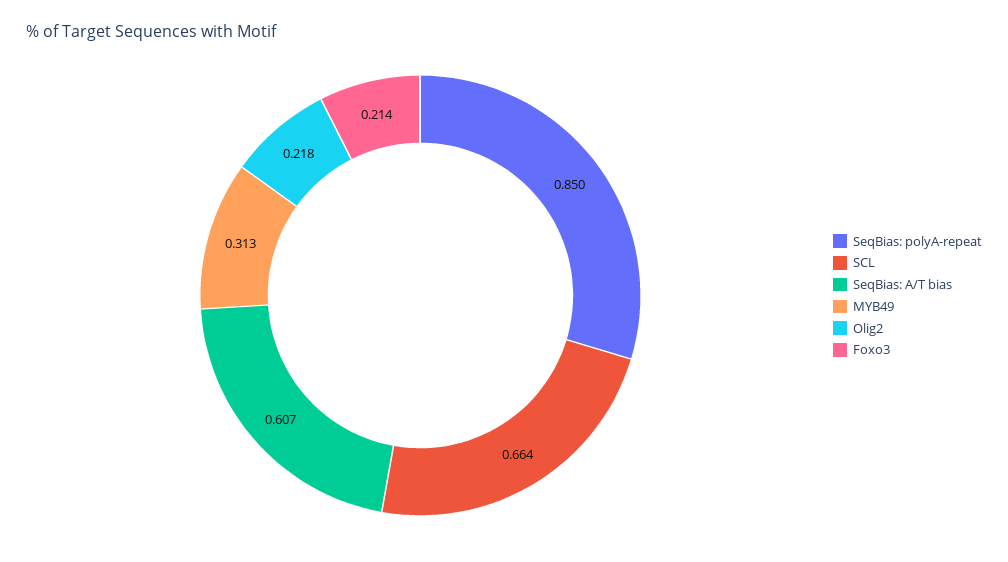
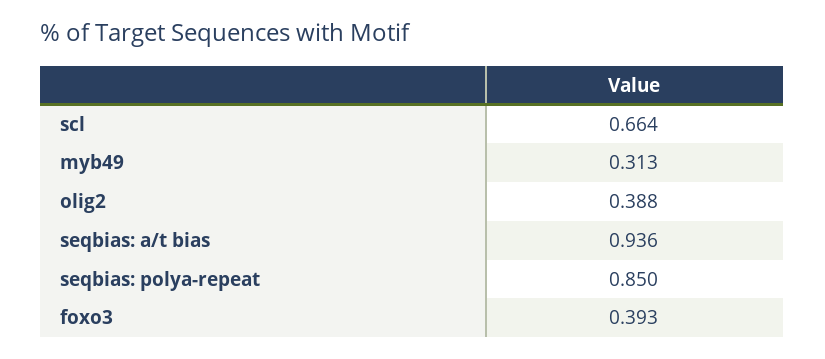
SeqBias: A/T bias: 0.607 -> 0.936
Olig2: 0.218 -> 0.388
Foxo3: 0.214 -> 0.393

